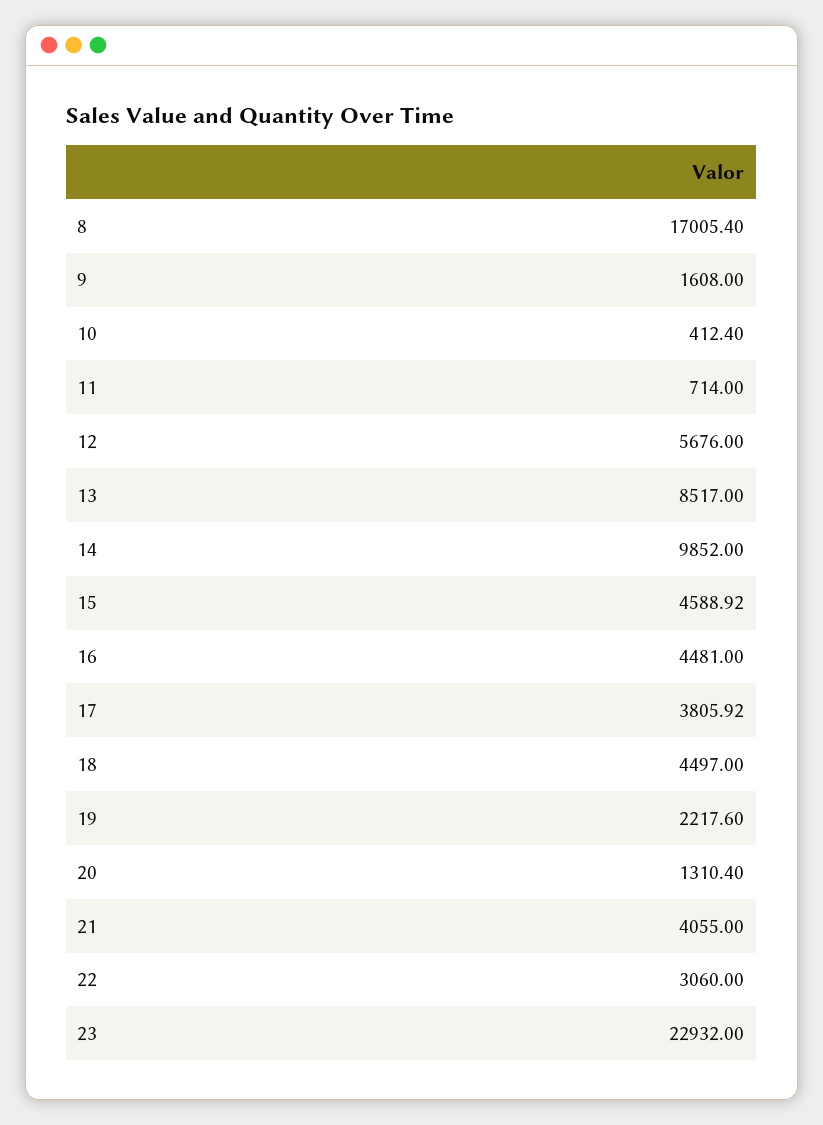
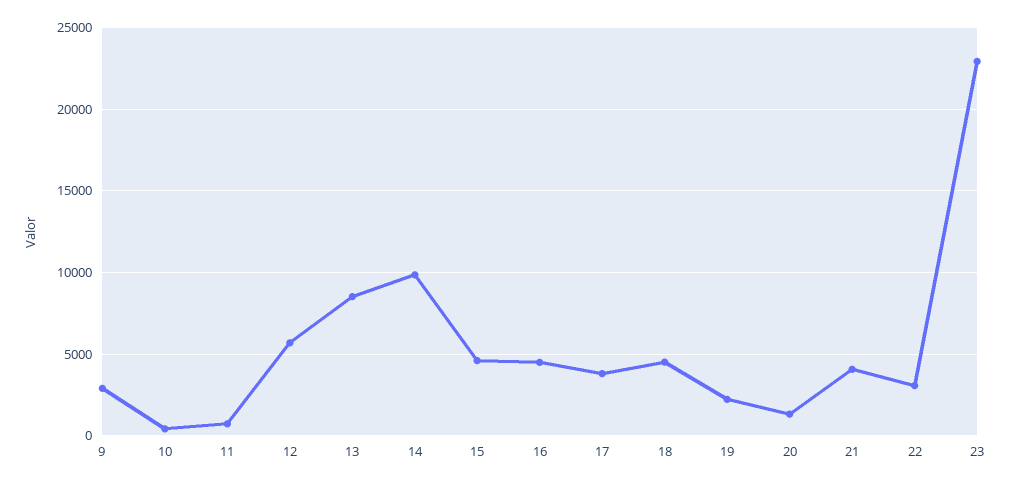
8: 17005.4 -> none
9: 1608 -> 3000

